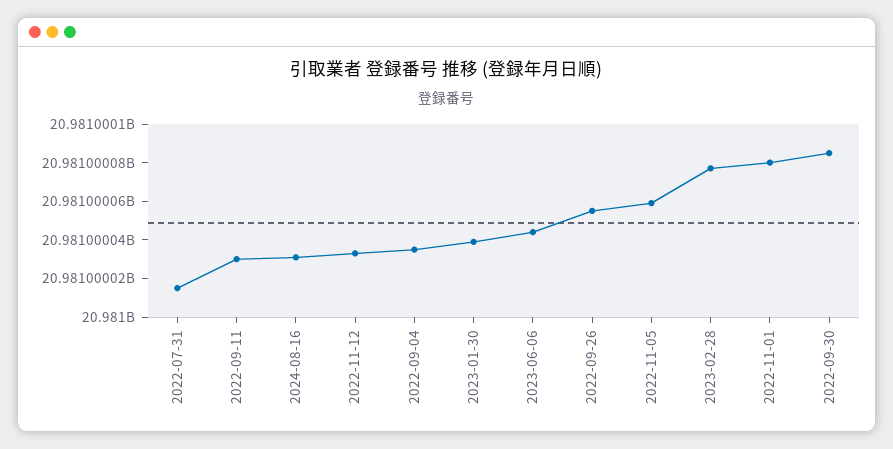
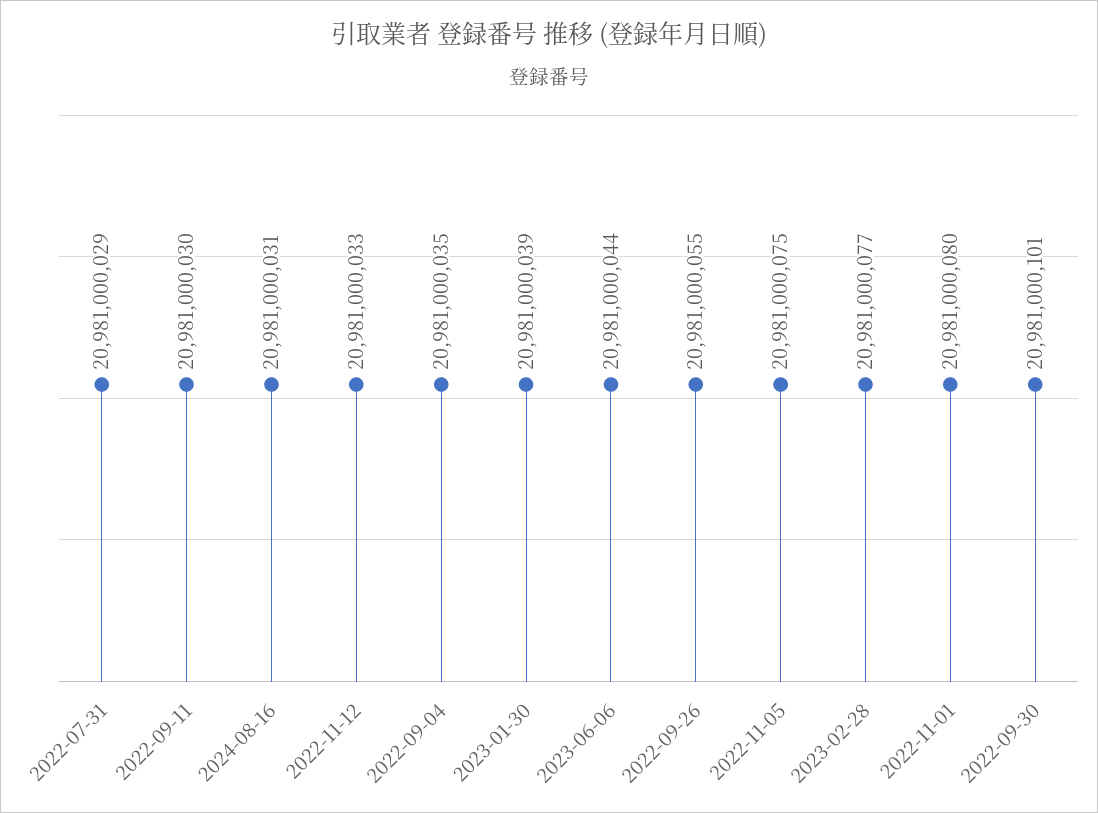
2022-07-31: 20981000015 -> 20981000029
2022-11-05: 20981000060 -> 20981000075
2022-09-30: 20981000085 -> 20981000101

